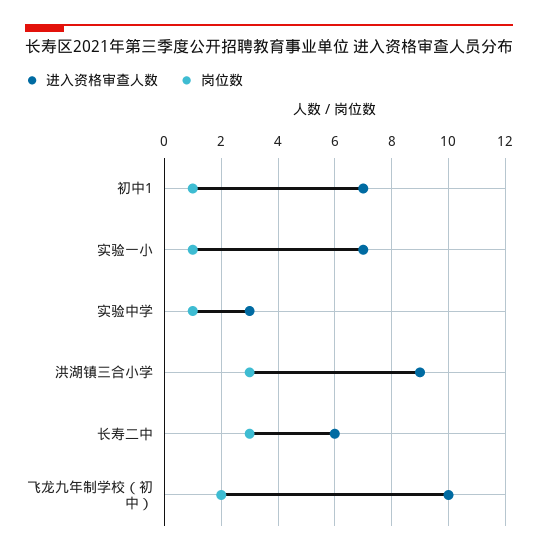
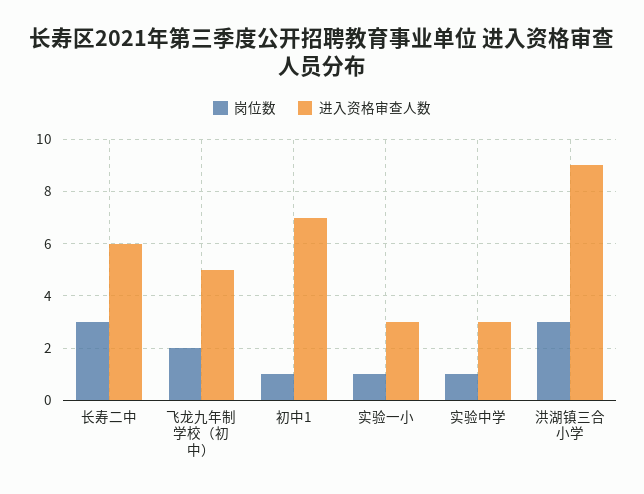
进入资格审查人数, 实验一小: 7 -> 3
进入资格审查人数, 飞龙九年制学校（初中）: 10 -> 5

